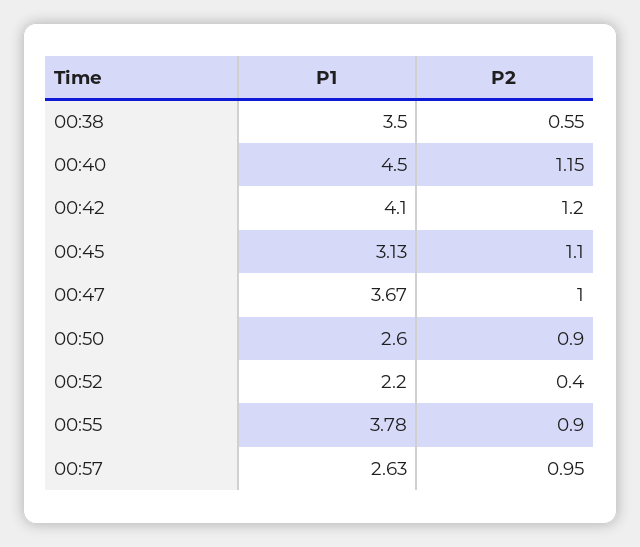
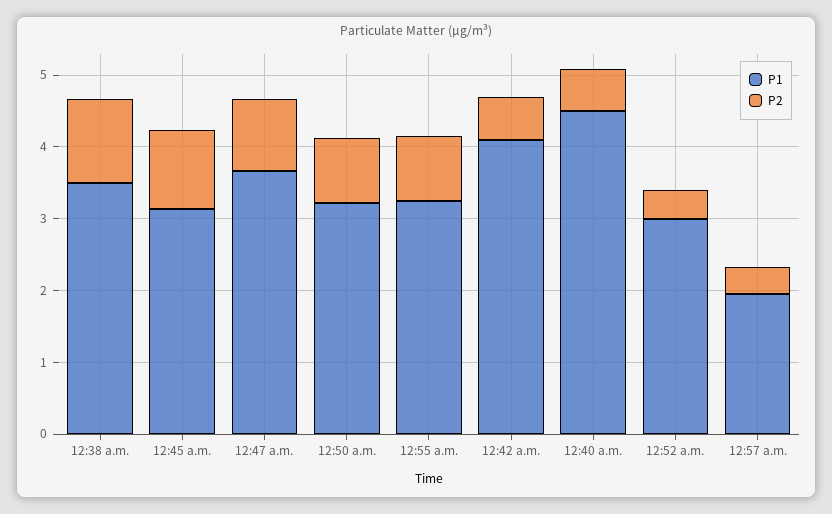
P2, 00:38: 0.55 -> 1.2
P2, 00:40: 1.15 -> 0.6
P2, 00:42: 1.2 -> 0.6
P1, 00:50: 2.6 -> 3.2
P1, 00:52: 2.2 -> 3
P1, 00:55: 3.78 -> 3.2
P1, 00:57: 2.63 -> 2
P2, 00:57: 0.95 -> 0.4

